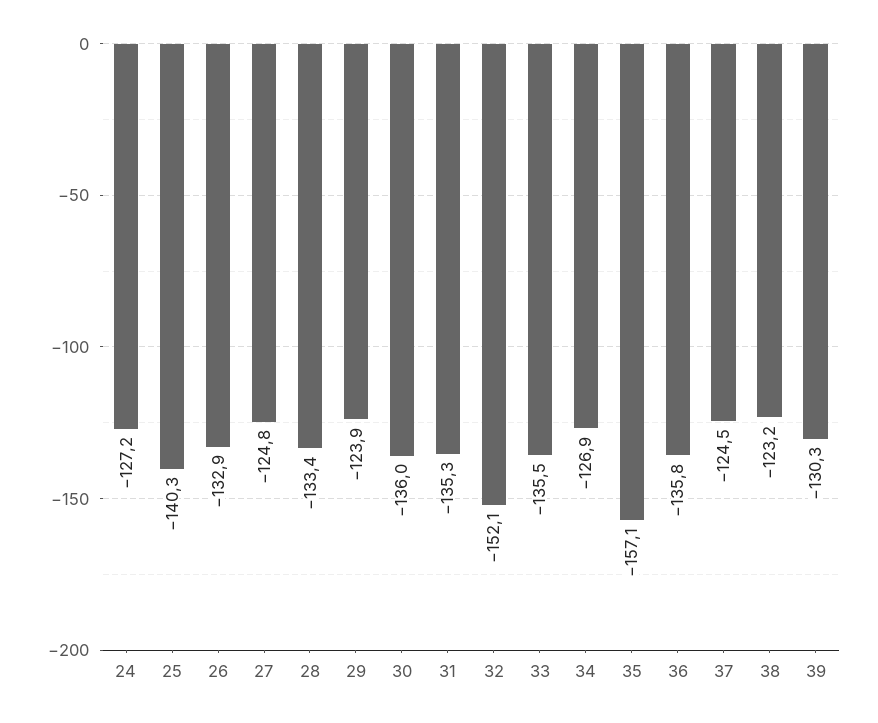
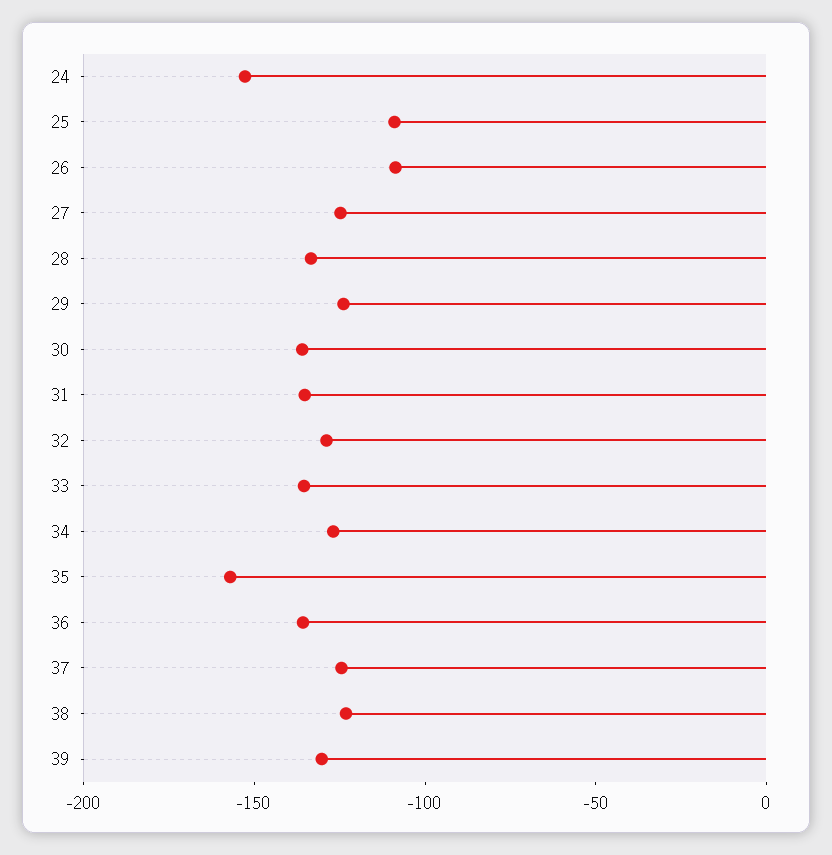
24: -127.2 -> -150
25: -140.3 -> -110
26: -132.9 -> -110
32: -152.1 -> -130

